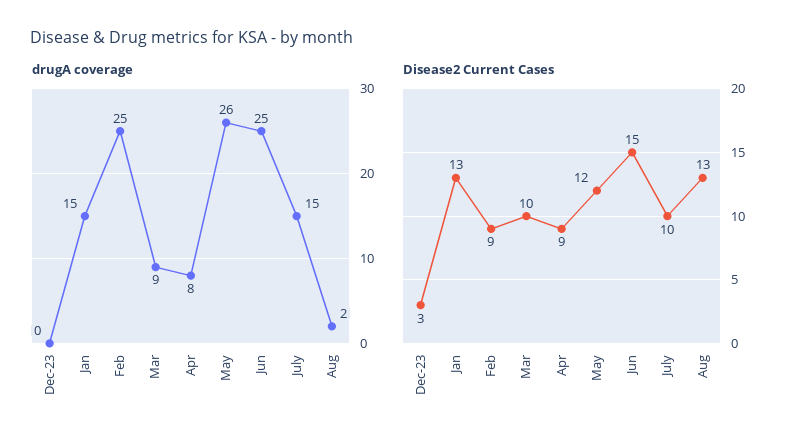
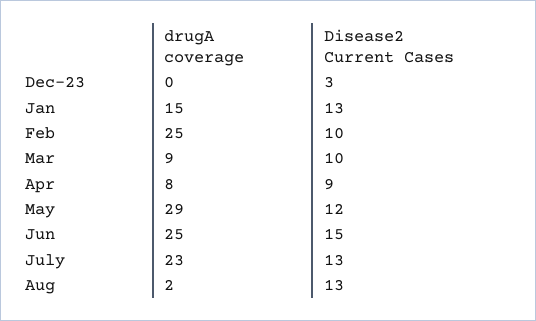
drugA coverage, May: 26 -> 29
drugA coverage, July: 15 -> 23
Disease2 Current Cases, Feb: 9 -> 10
Disease2 Current Cases, July: 10 -> 13

